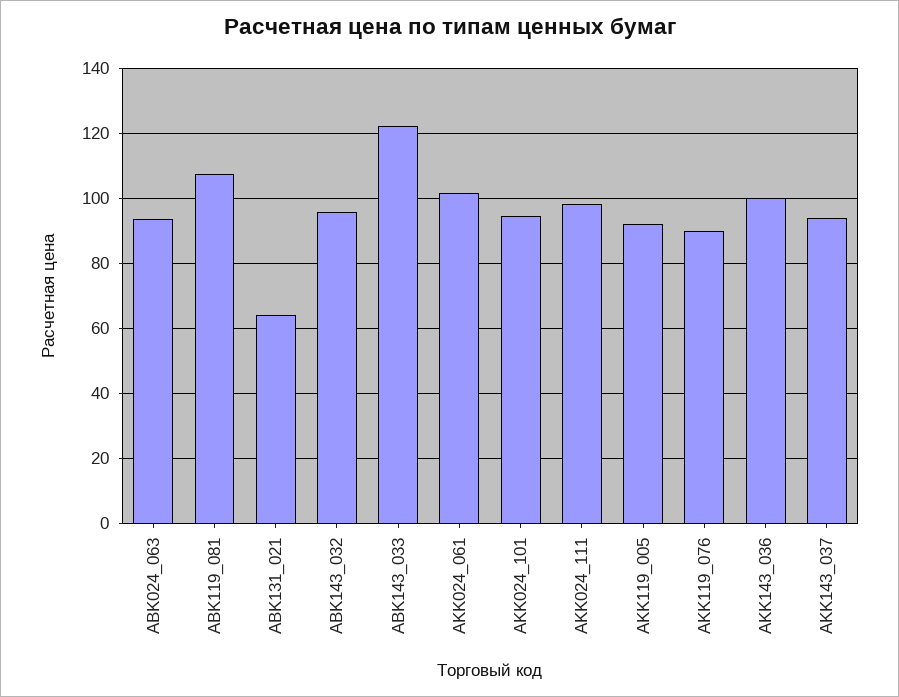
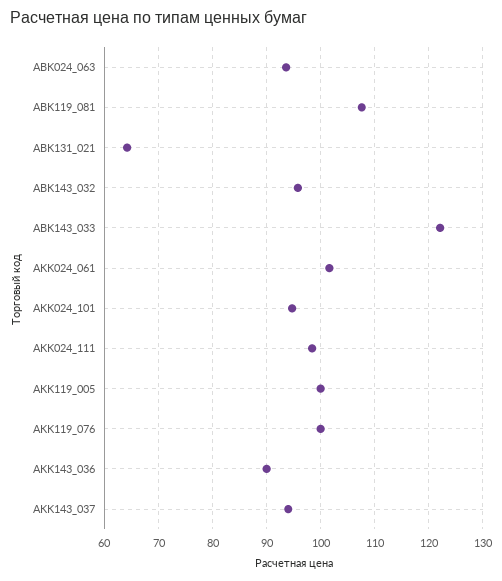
AKK119_005: 92 -> 100
AKK119_076: 90 -> 100
AKK143_036: 100 -> 90

